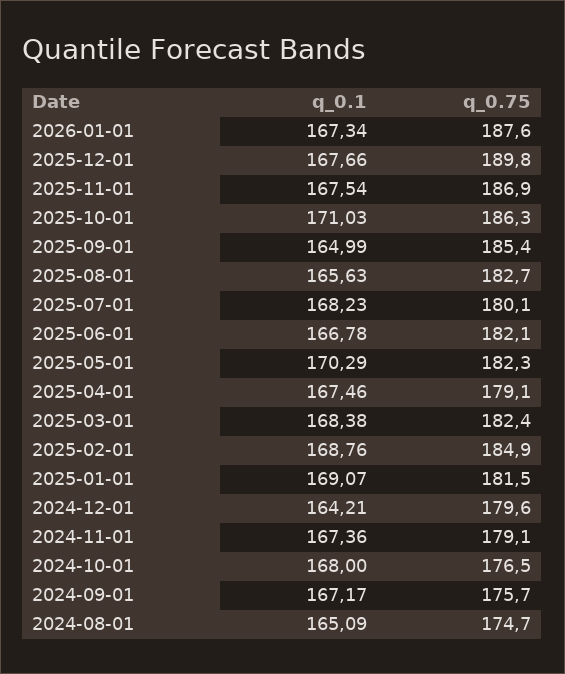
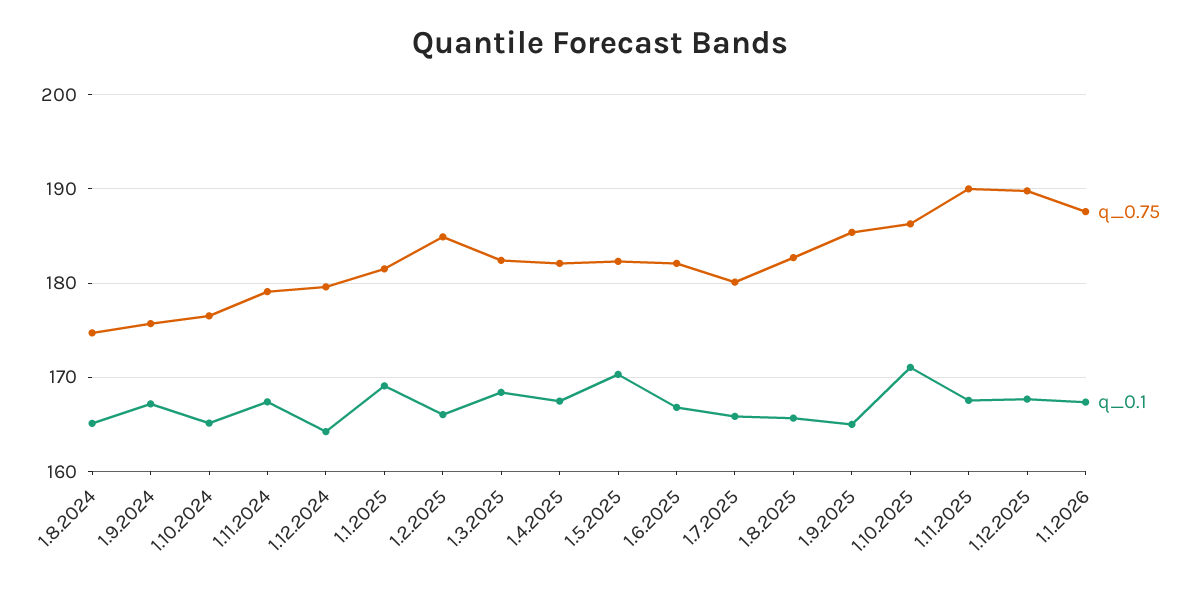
q_0.75, 2025-11-01: 186.9 -> 190
q_0.1, 2025-07-01: 168.23 -> 166
q_0.75, 2025-04-01: 179.1 -> 182
q_0.1, 2025-02-01: 168.76 -> 166
q_0.1, 2024-10-01: 168 -> 165

